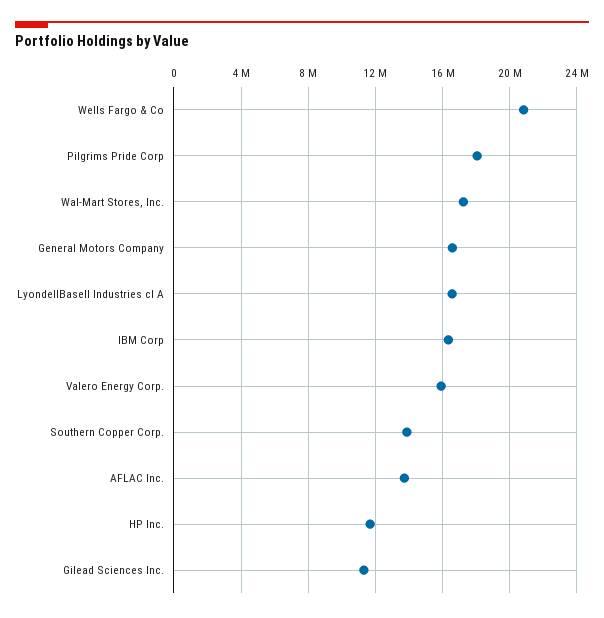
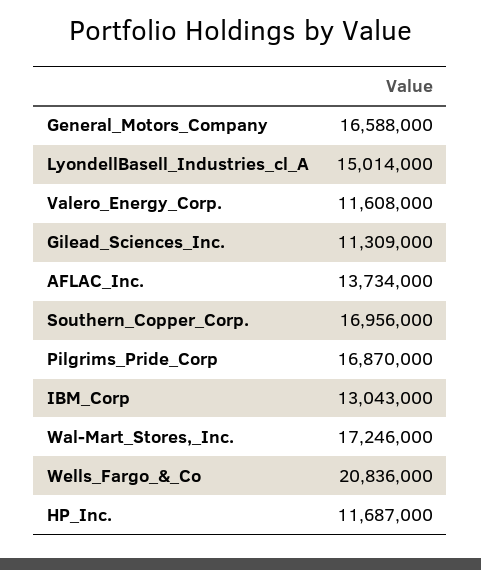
Pilgrims Pride Corp: 18000000 -> 16870000
LyondellBasell Industries cl A: 16500000 -> 15014000
IBM Corp: 16500000 -> 13043000
Valero Energy Corp.: 16000000 -> 11608000
Southern Copper Corp.: 14000000 -> 16956000

